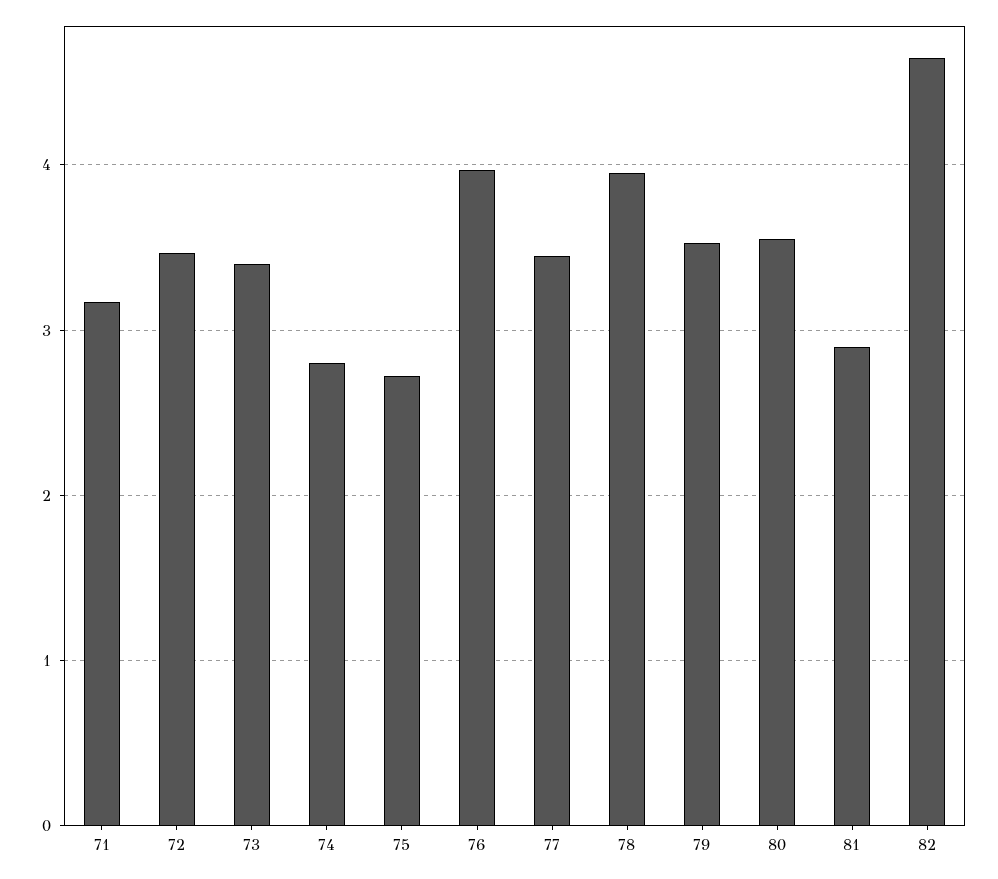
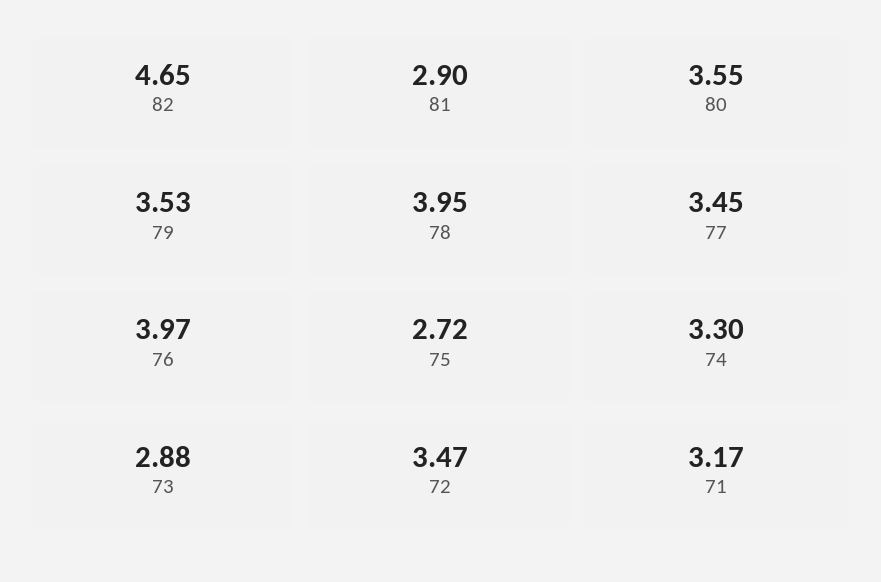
73: 3.4 -> 2.88
74: 2.8 -> 3.3

